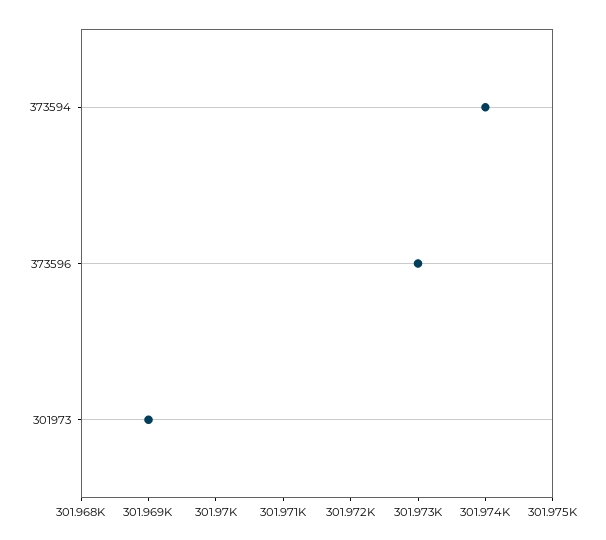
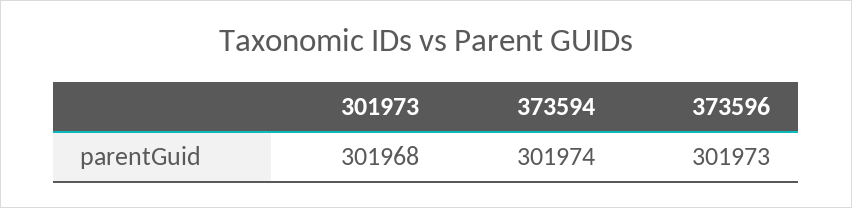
301973: 301969 -> 301968

